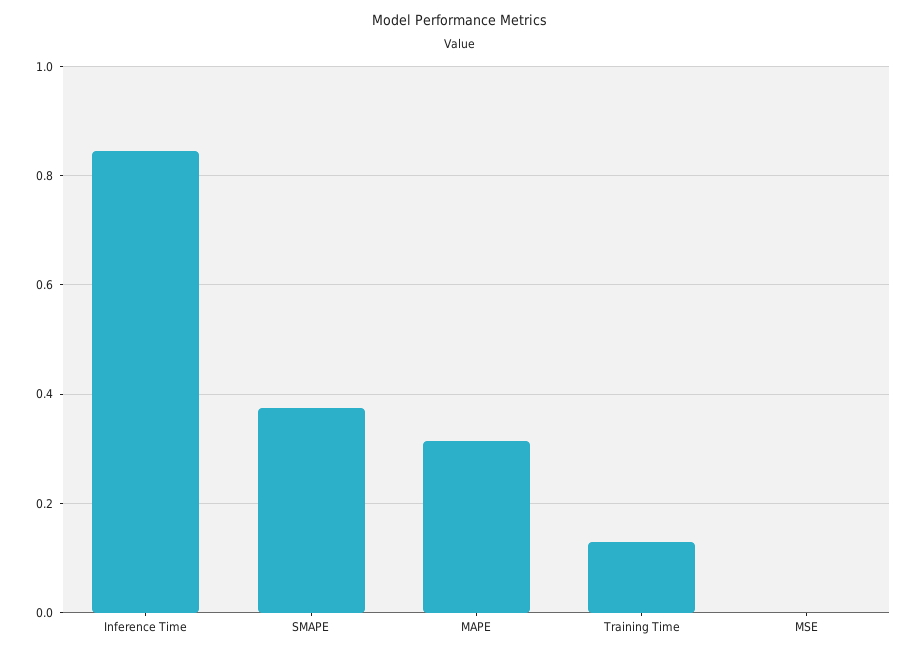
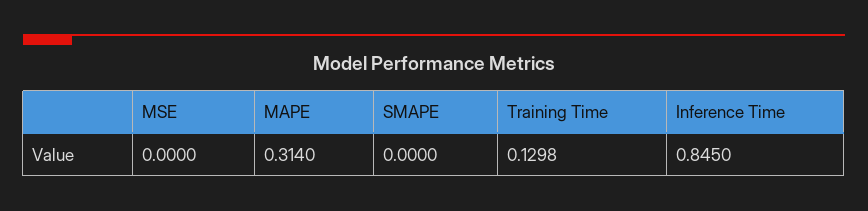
SMAPE: 0.38 -> 0

